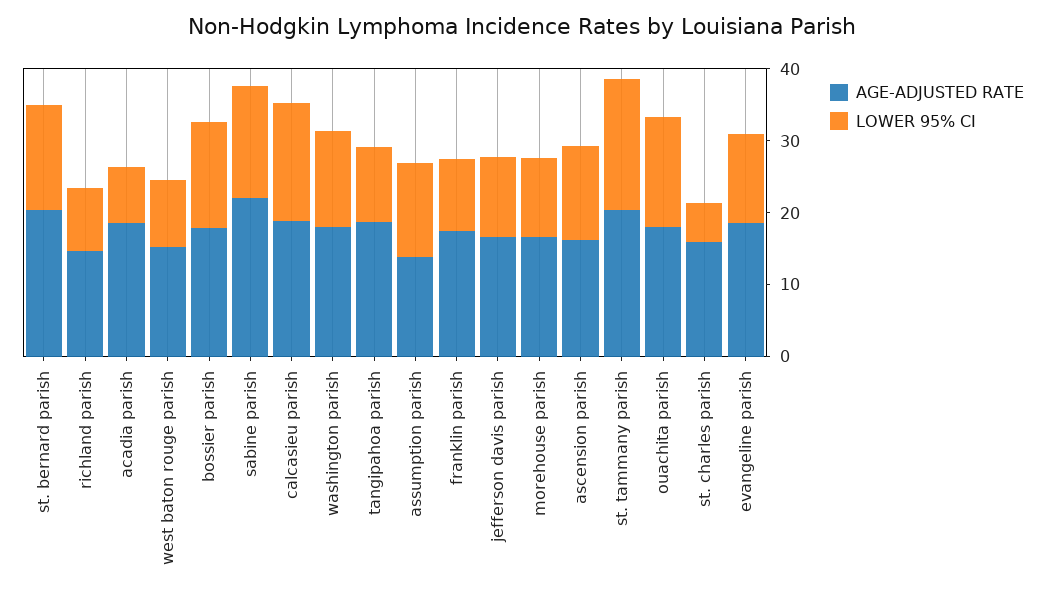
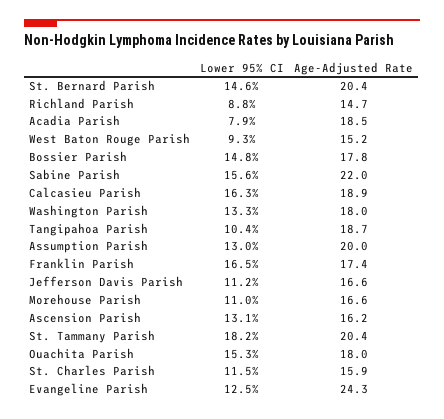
AGE-ADJUSTED RATE, assumption parish: 14 -> 20
LOWER 95% CI, franklin parish: 10 -> 16.5
LOWER 95% CI, st. charles parish: 6 -> 11.5
AGE-ADJUSTED RATE, evangeline parish: 18 -> 24.3

